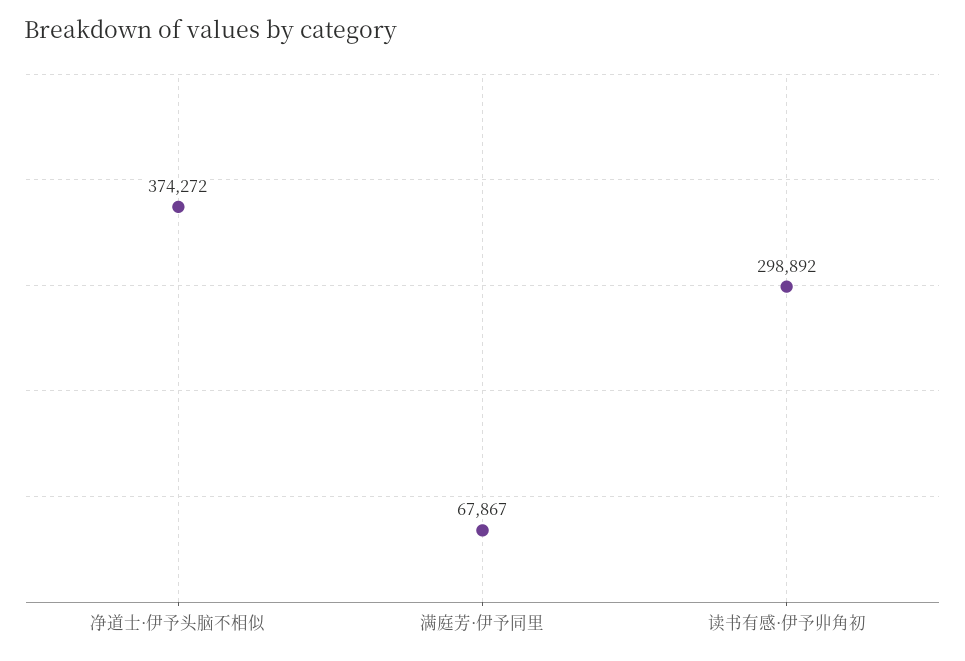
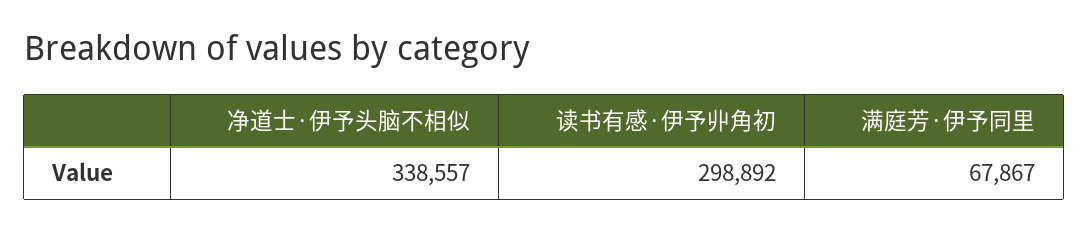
净道士·伊予头脑不相似: 374272 -> 338557

